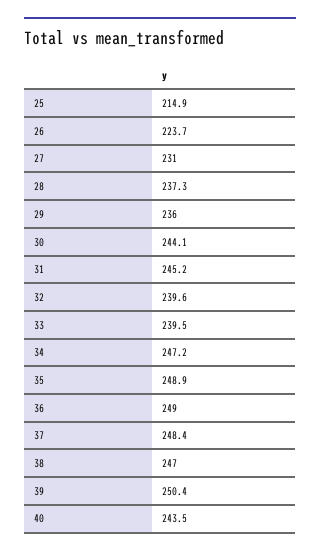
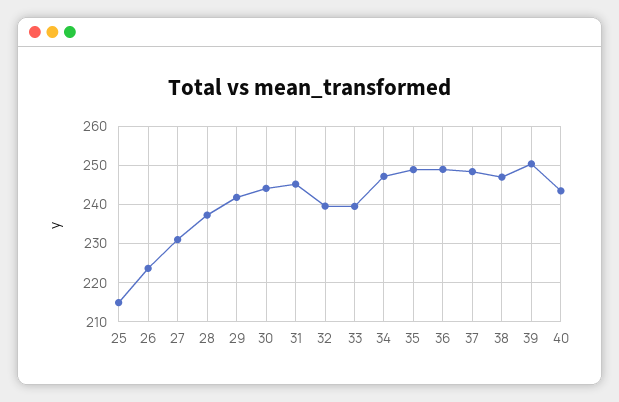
29: 236 -> 242

